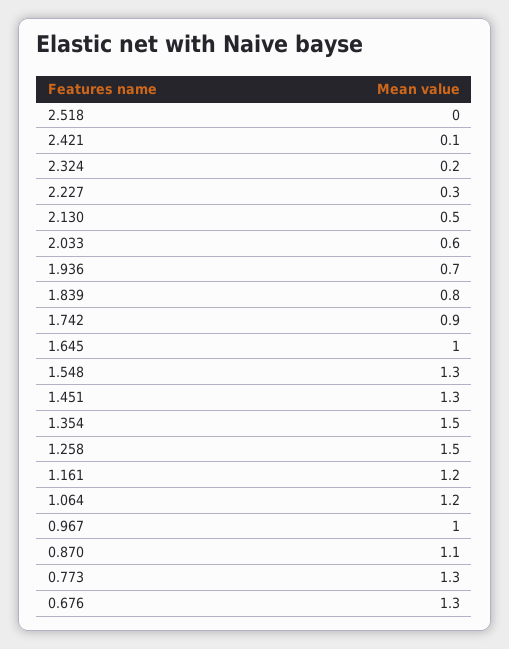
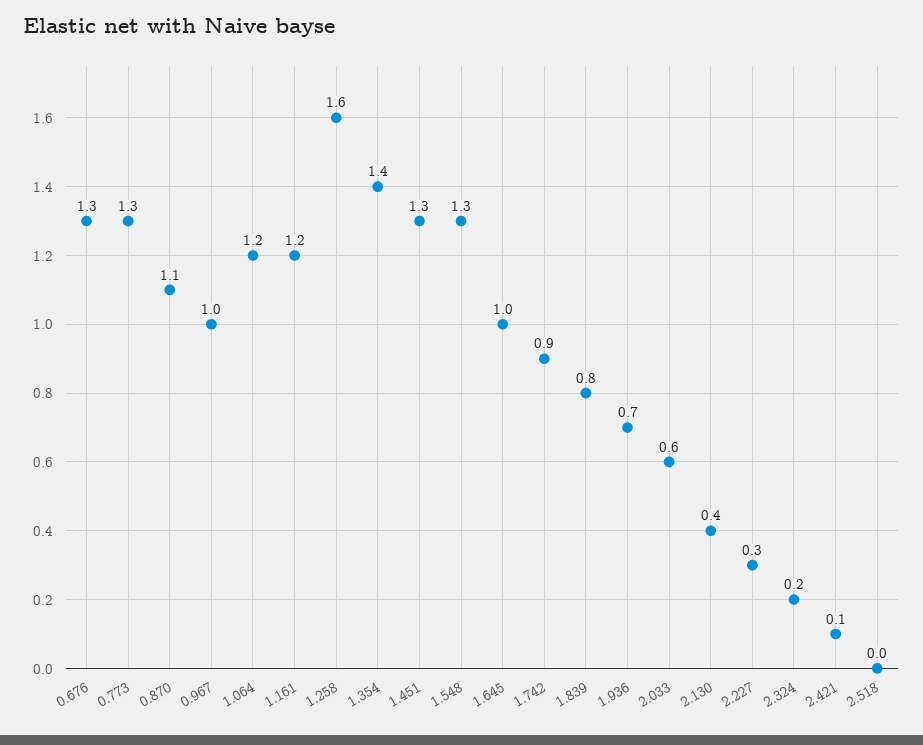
2.130: 0.5 -> 0.4
1.354: 1.5 -> 1.4
1.258: 1.5 -> 1.6

